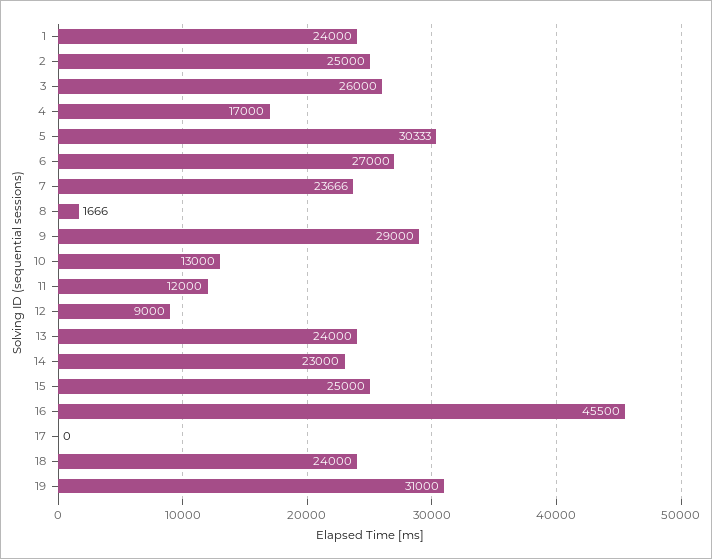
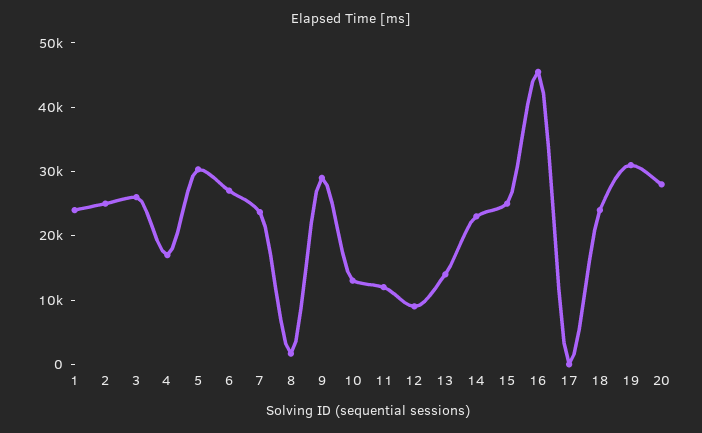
13: 24000 -> 14000
20: none -> 28000

